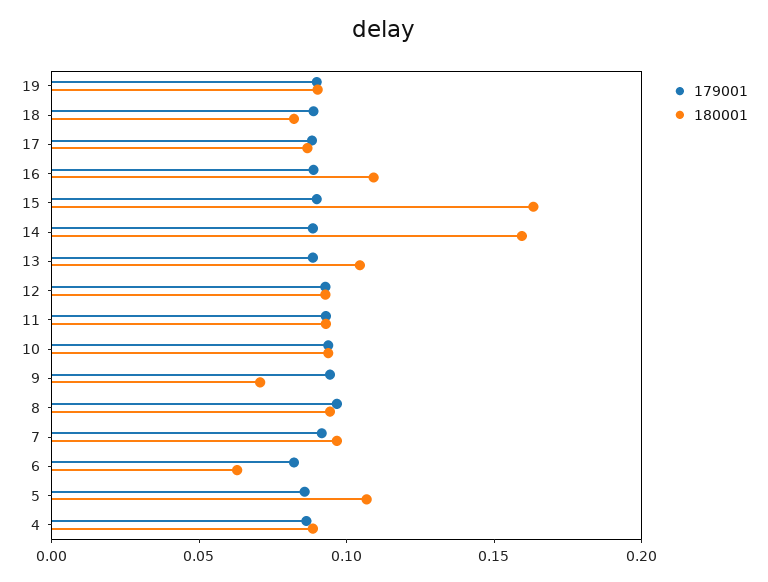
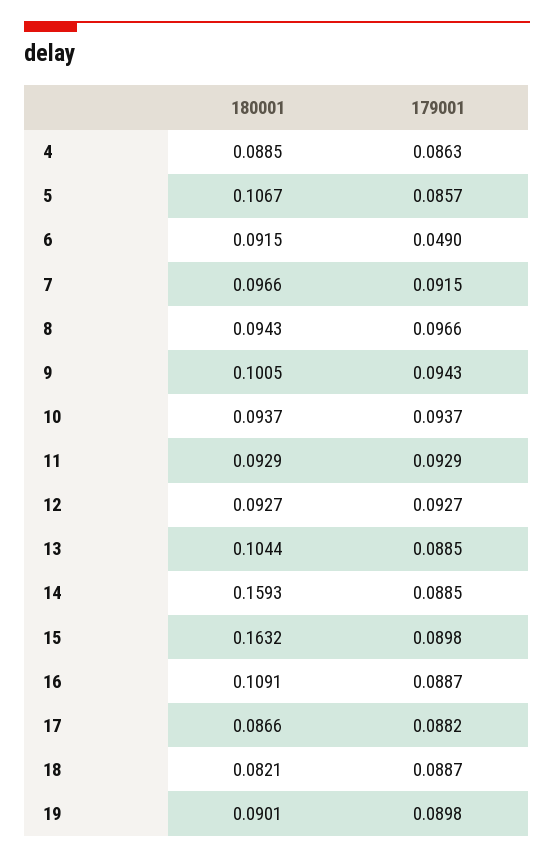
180001, 9: 0.07 -> 0.1005
179001, 6: 0.08 -> 0.049
180001, 6: 0.06 -> 0.0915

